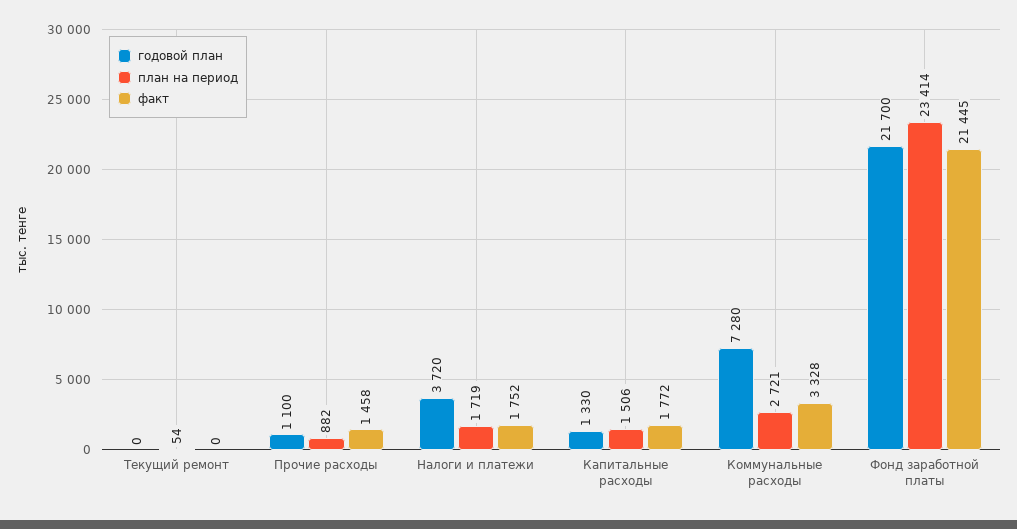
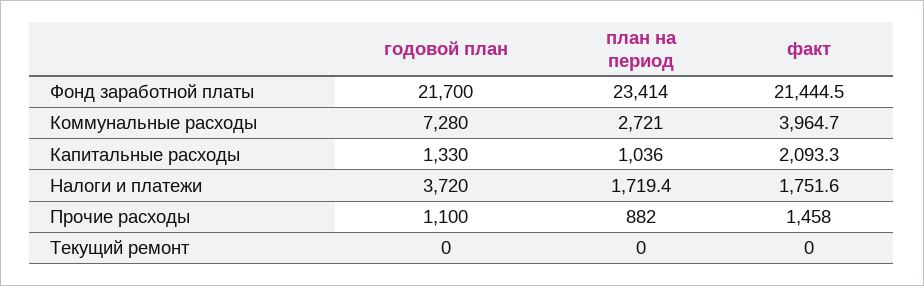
план на период, Текущий ремонт: 54 -> 0
план на период, Капитальные расходы: 1506 -> 1036
факт, Капитальные расходы: 1772 -> 2093.3
факт, Коммунальные расходы: 3328 -> 3964.7

